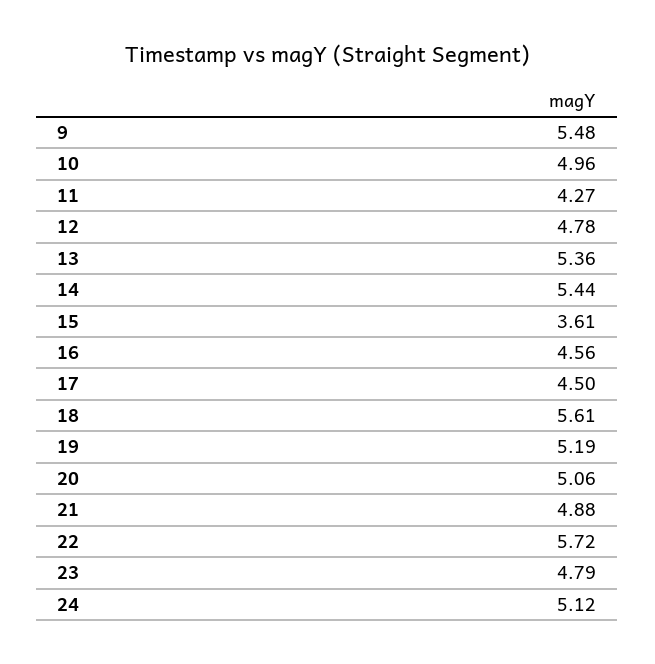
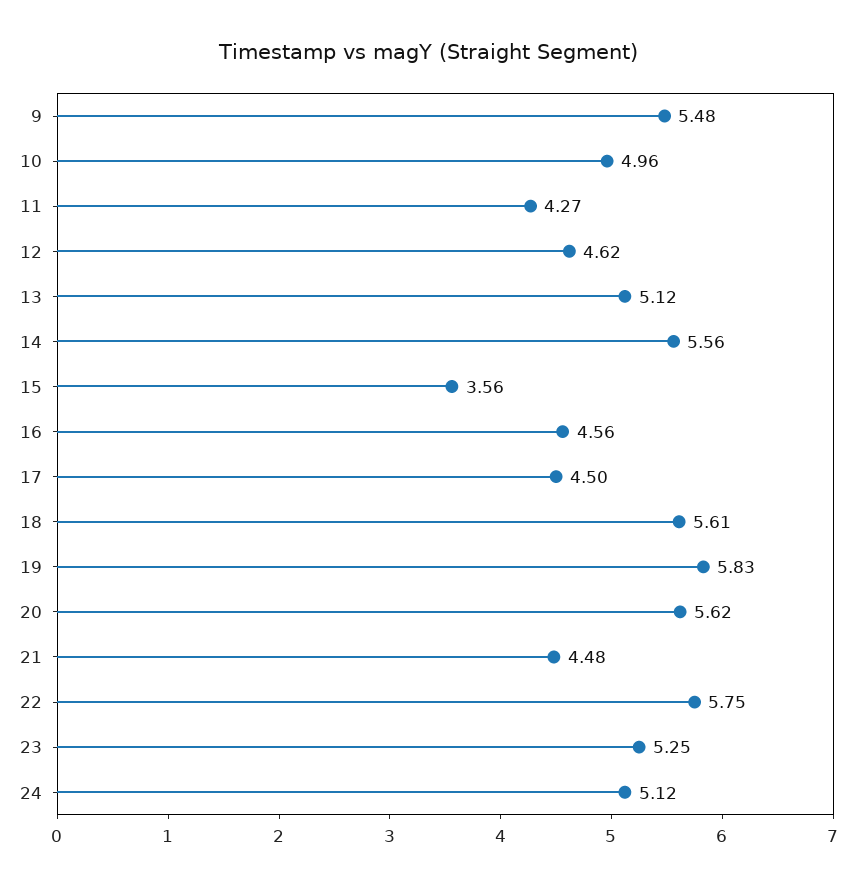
12: 4.78 -> 4.62
13: 5.36 -> 5.12
14: 5.44 -> 5.56
15: 3.61 -> 3.56
19: 5.19 -> 5.83
20: 5.06 -> 5.62
21: 4.88 -> 4.48
22: 5.72 -> 5.75
23: 4.79 -> 5.25

